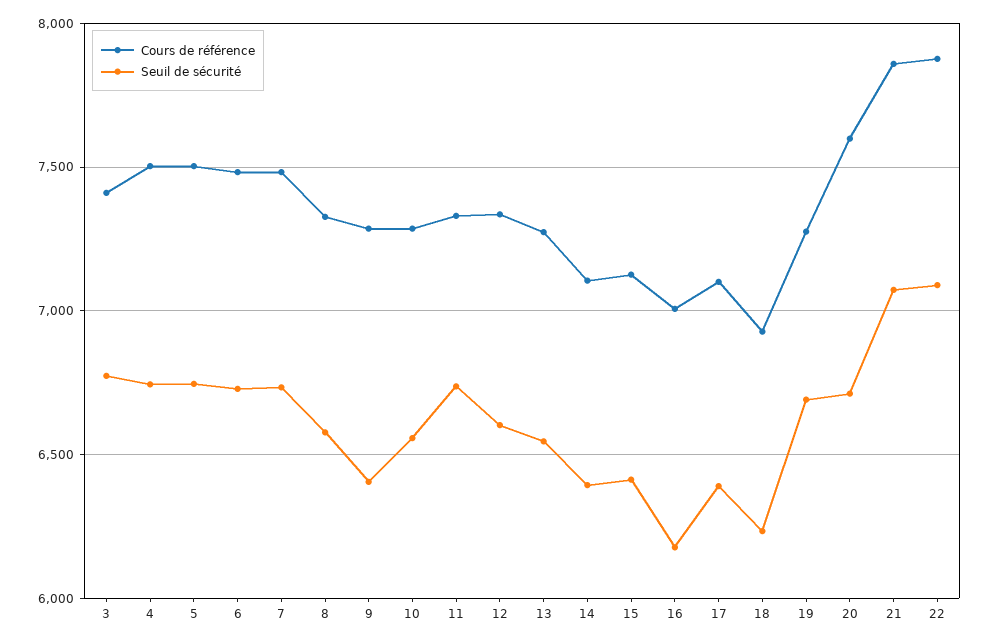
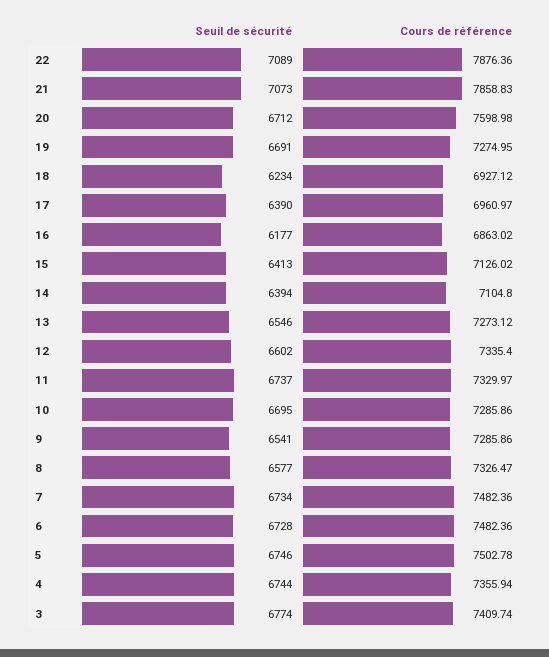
Cours de référence, 4: 7500 -> 7355.94
Seuil de sécurité, 9: 6400 -> 6541
Seuil de sécurité, 10: 6550 -> 6695
Cours de référence, 16: 7000 -> 6863.02
Cours de référence, 17: 7100 -> 6960.97

